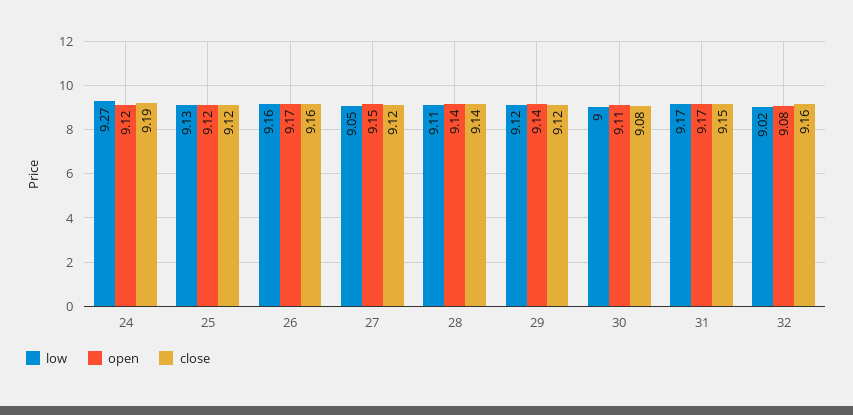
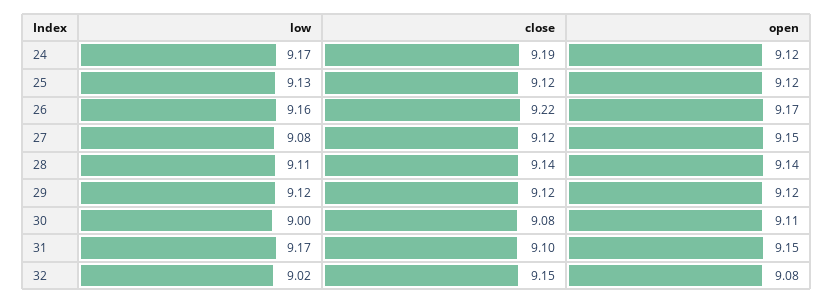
low, 24: 9.27 -> 9.17
close, 26: 9.16 -> 9.22
low, 27: 9.05 -> 9.08
open, 29: 9.14 -> 9.12
open, 31: 9.17 -> 9.15
close, 31: 9.15 -> 9.1
close, 32: 9.16 -> 9.15

